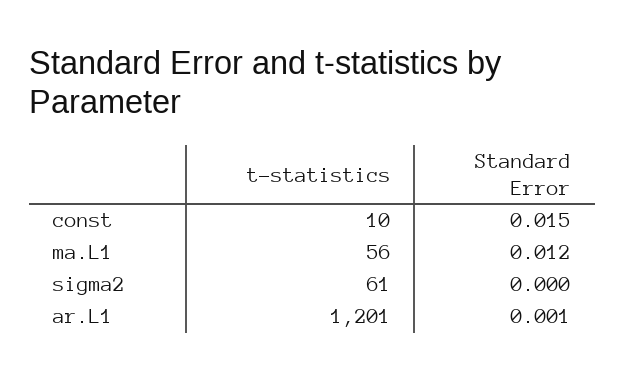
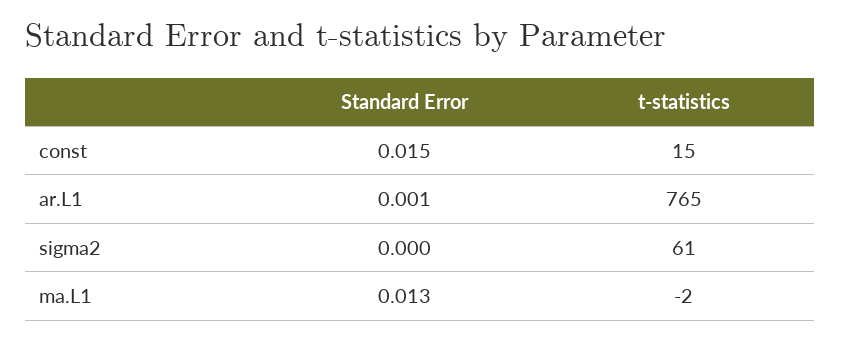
t-statistics, const: 10 -> 15
t-statistics, ma.L1: 56 -> -2
Standard Error, ma.L1: 0.012 -> 0.013
t-statistics, ar.L1: 1201 -> 765

